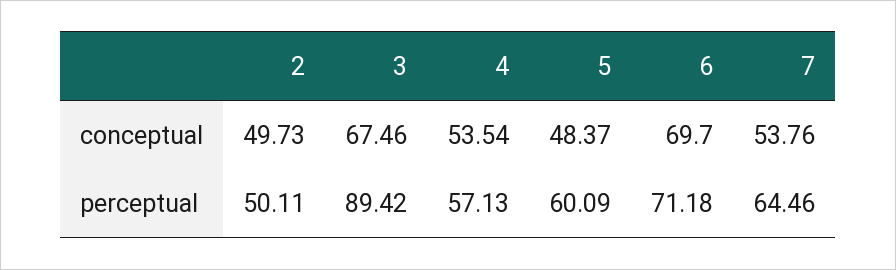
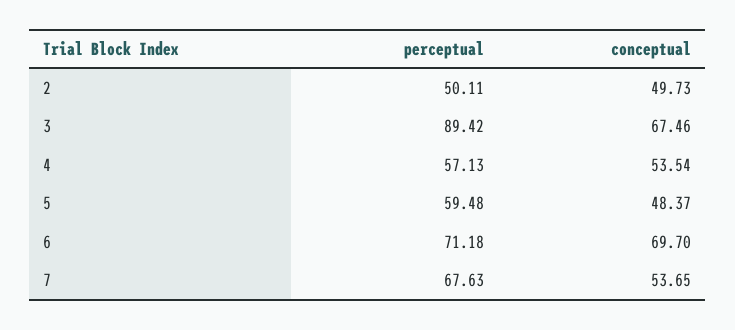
7, conceptual: 53.76 -> 53.65
5, perceptual: 60.09 -> 59.48
7, perceptual: 64.46 -> 67.63

